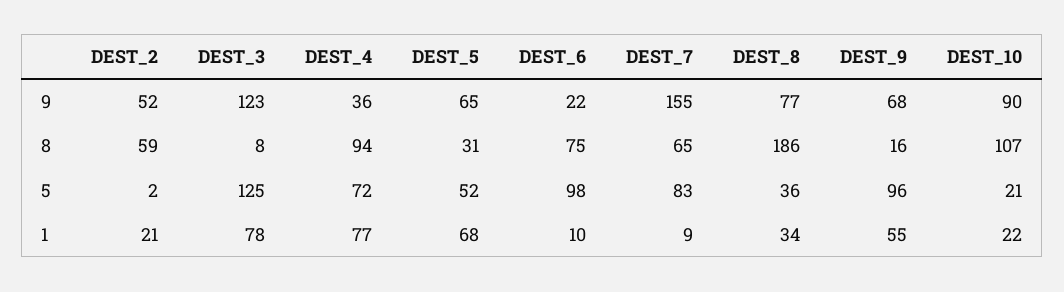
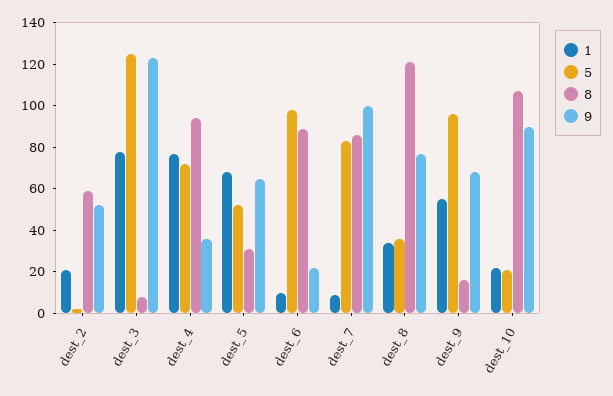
9, DEST_7: 155 -> 100
8, DEST_6: 75 -> 90
8, DEST_7: 65 -> 85
8, DEST_8: 186 -> 120

